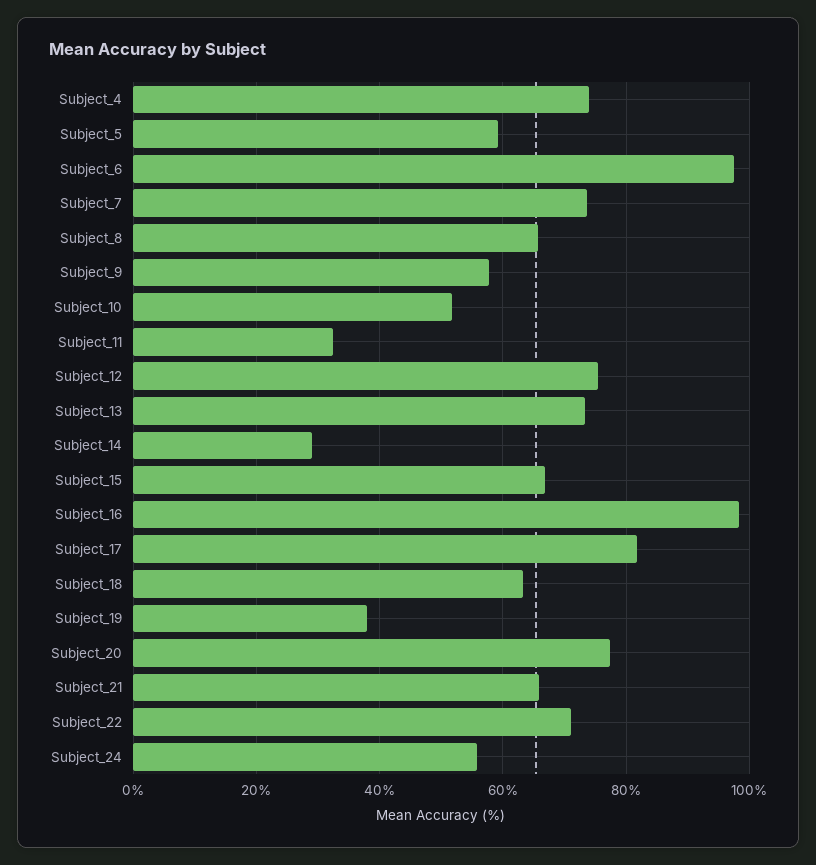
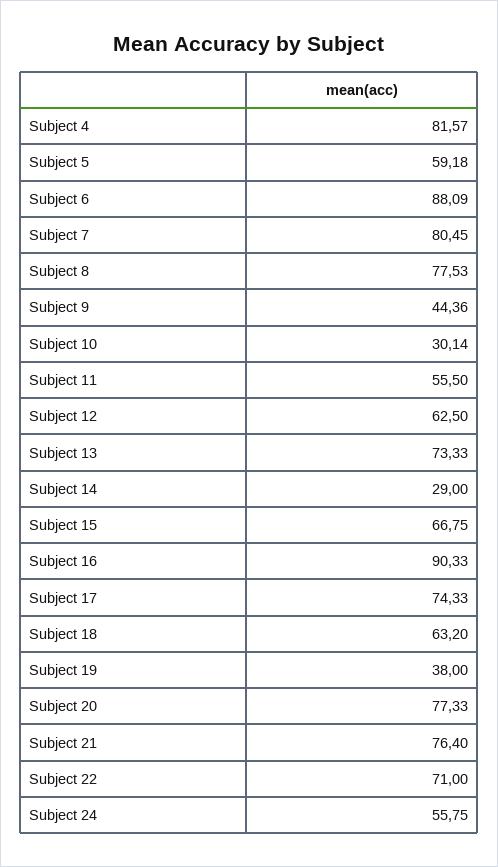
Subject_4: 74 -> 81.57
Subject_6: 98 -> 88.09
Subject_7: 74 -> 80.45
Subject_8: 66 -> 77.53
Subject_9: 58 -> 44.36
Subject_10: 52 -> 30.14
Subject_11: 32 -> 55.5
Subject_12: 76 -> 62.5
Subject_16: 98 -> 90.33
Subject_17: 82 -> 74.33
Subject_21: 66 -> 76.4

